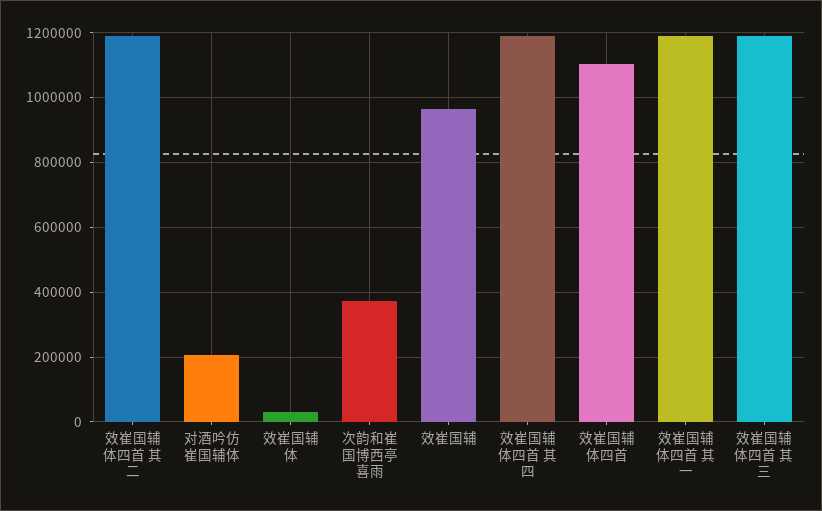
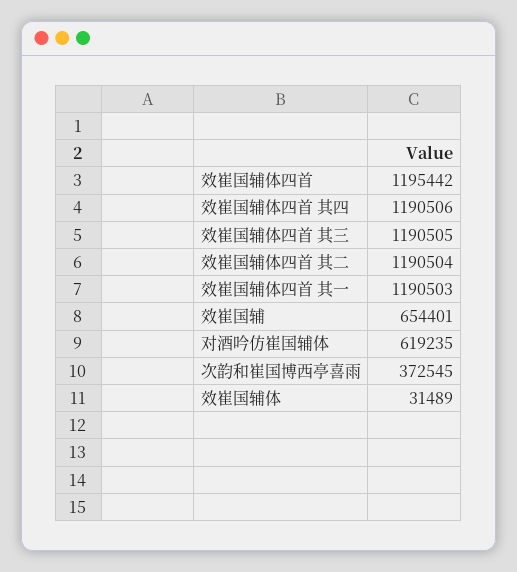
对酒吟仿崔国辅体: 200000 -> 619235
效崔国辅: 960000 -> 654401
效崔国辅体四首: 1100000 -> 1195442

